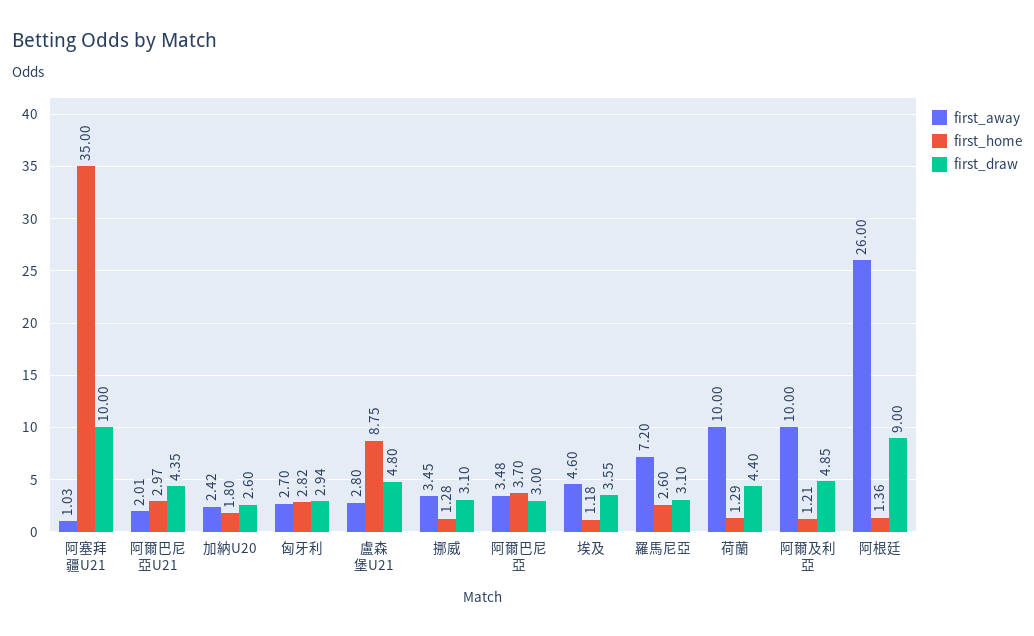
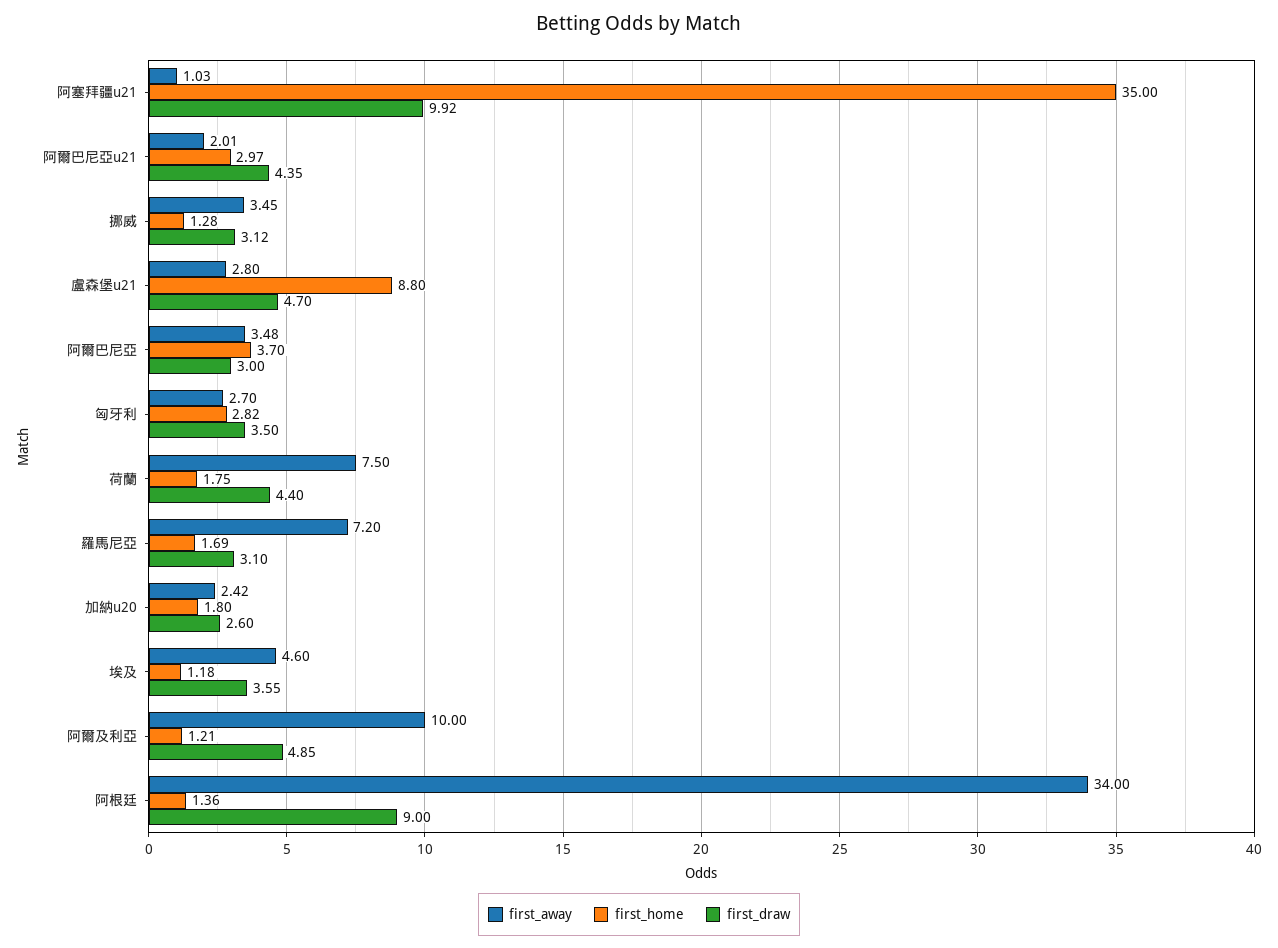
first_draw, 阿塞拜疆U21: 10 -> 9.92
first_draw, 匈牙利: 2.94 -> 3.5
first_home, 盧森堡U21: 8.75 -> 8.8
first_draw, 盧森堡U21: 4.8 -> 4.7
first_draw, 挪威: 3.1 -> 3.12
first_home, 羅馬尼亞: 2.6 -> 1.69
first_away, 荷蘭: 10 -> 7.5
first_home, 荷蘭: 1.29 -> 1.75
first_away, 阿根廷: 26 -> 34

